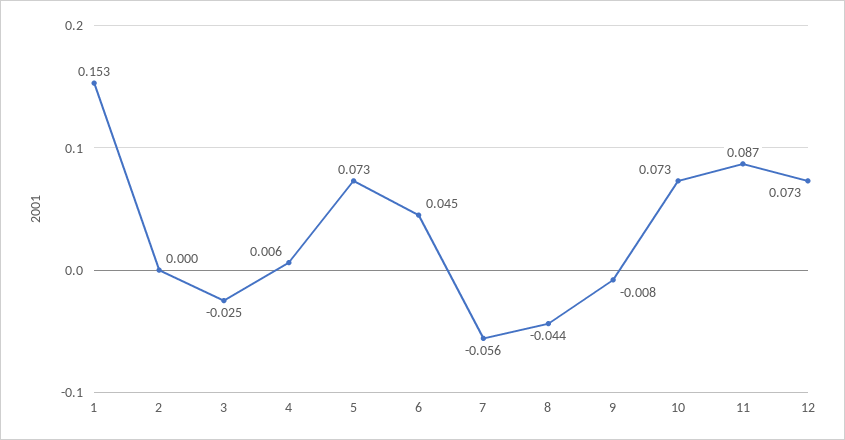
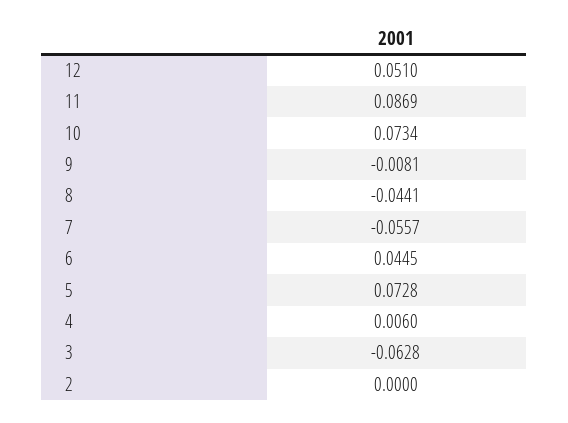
1: 0.153 -> none
3: -0.025 -> -0.0628
12: 0.073 -> 0.051

